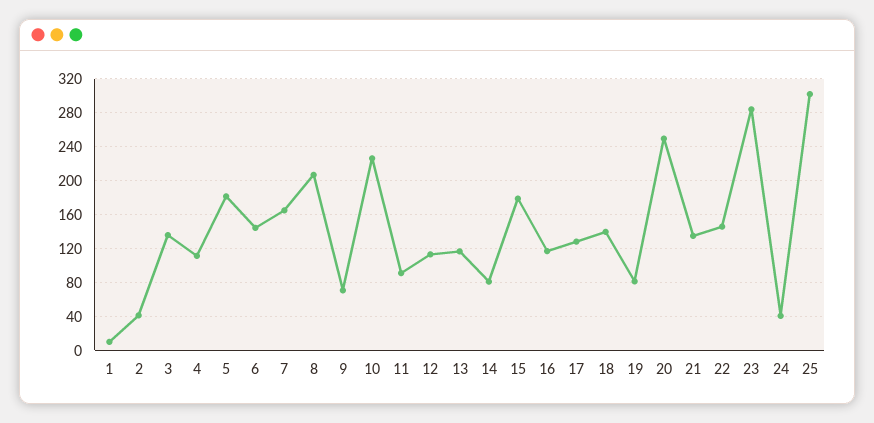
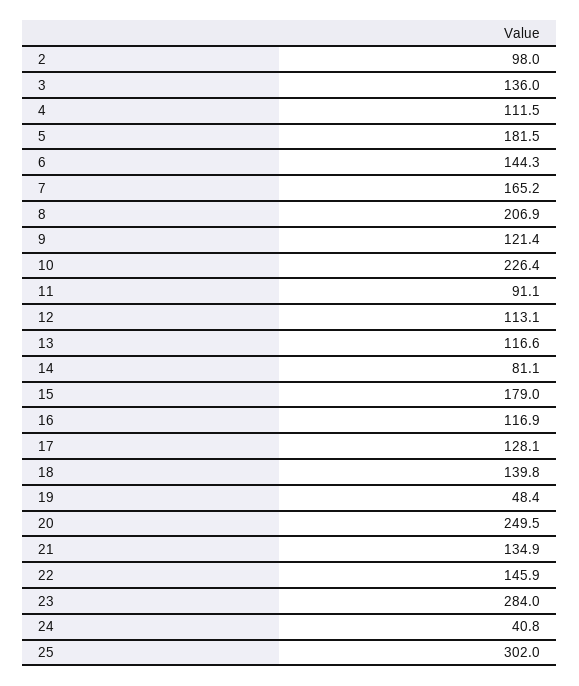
1: 10 -> none
2: 40 -> 98
9: 70 -> 121.4
19: 80 -> 48.4

